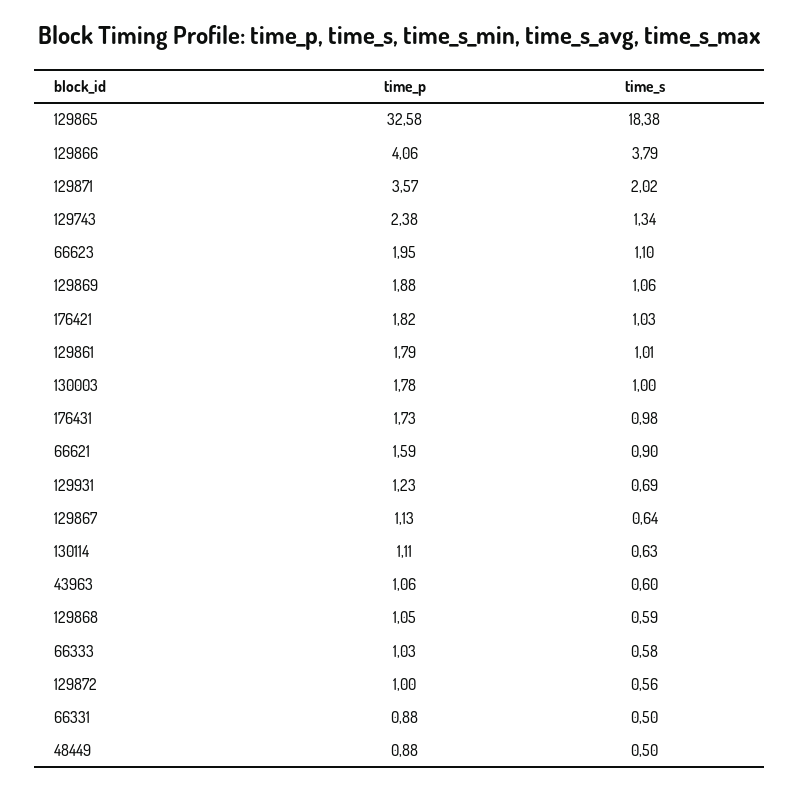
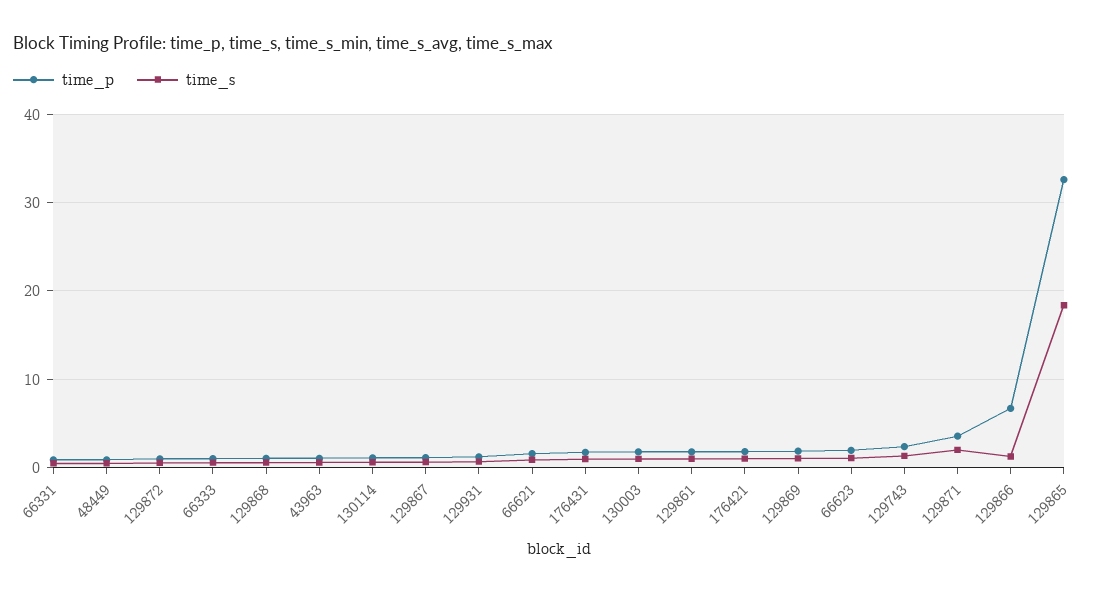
time_p, 129866: 4.06 -> 7
time_s, 129866: 3.79 -> 1

